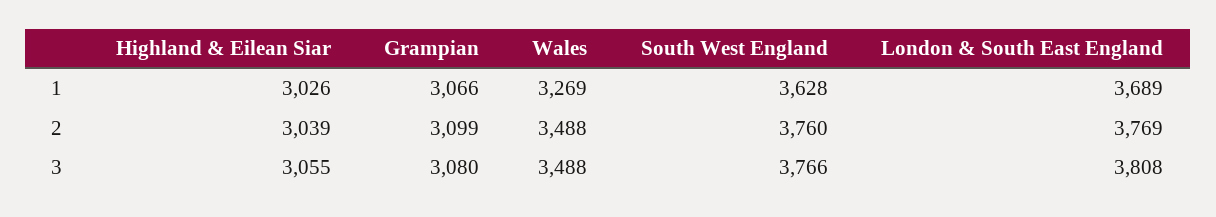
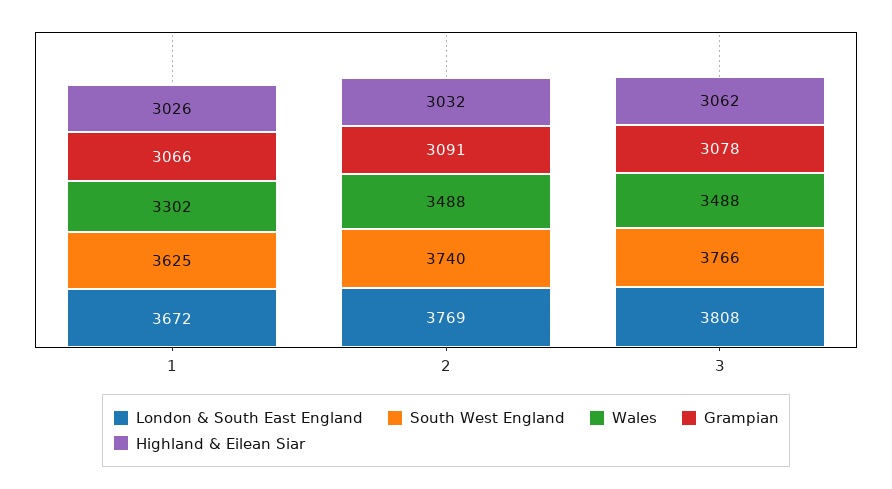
Wales, 1: 3269 -> 3302
South West England, 1: 3628 -> 3625
London & South East England, 1: 3689 -> 3672
Highland & Eilean Siar, 2: 3039 -> 3032
Grampian, 2: 3099 -> 3091
South West England, 2: 3760 -> 3740
Highland & Eilean Siar, 3: 3055 -> 3062
Grampian, 3: 3080 -> 3078

